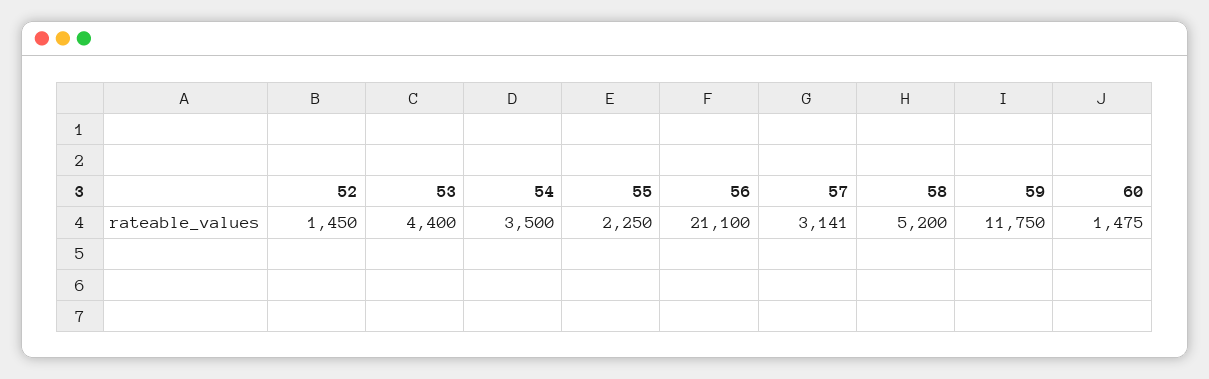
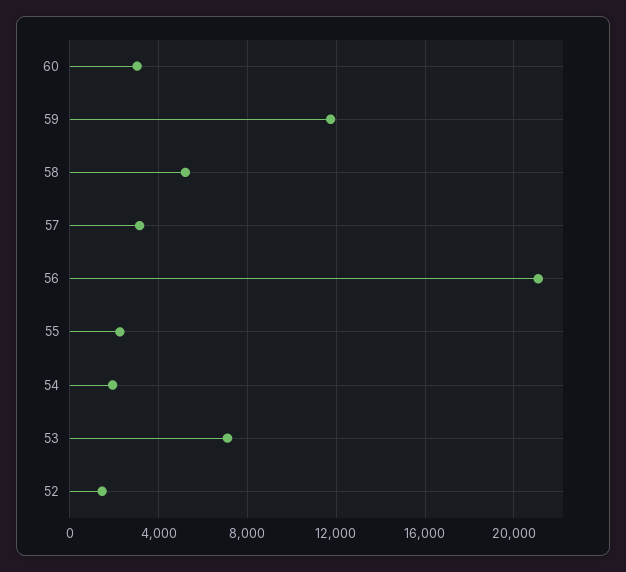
53: 4400 -> 7000
54: 3500 -> 2000
60: 1475 -> 3000

